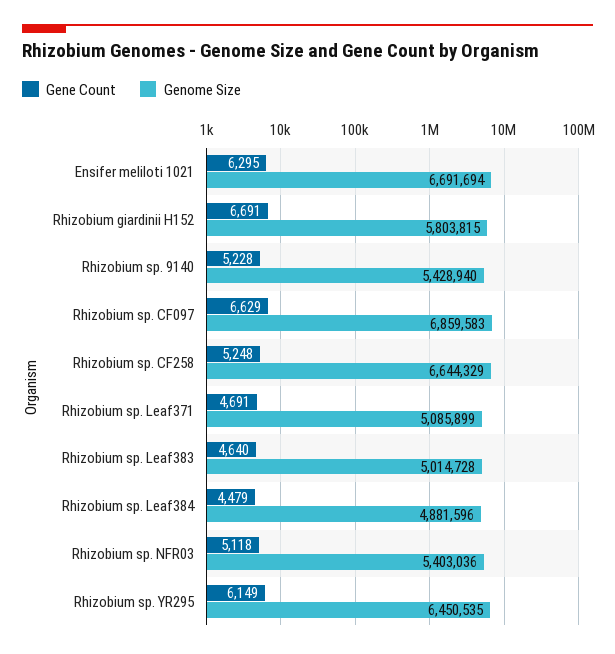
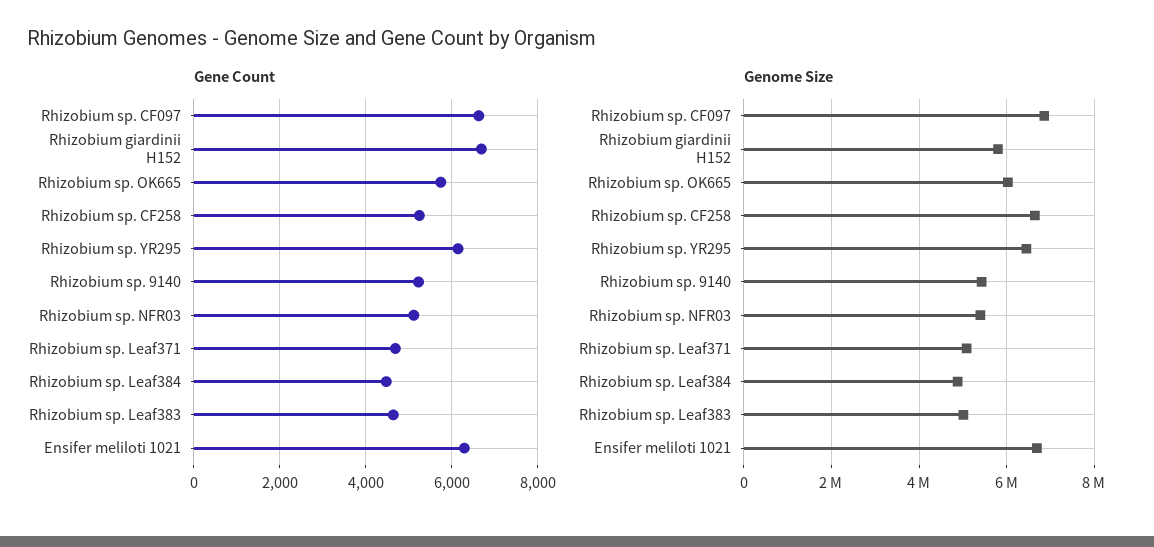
Gene Count, Rhizobium sp. OK665: none -> 5800
Genome Size, Rhizobium sp. OK665: none -> 6000000

